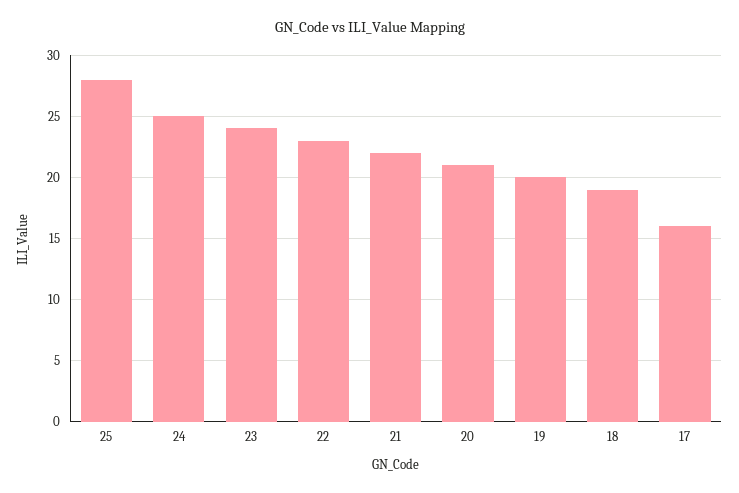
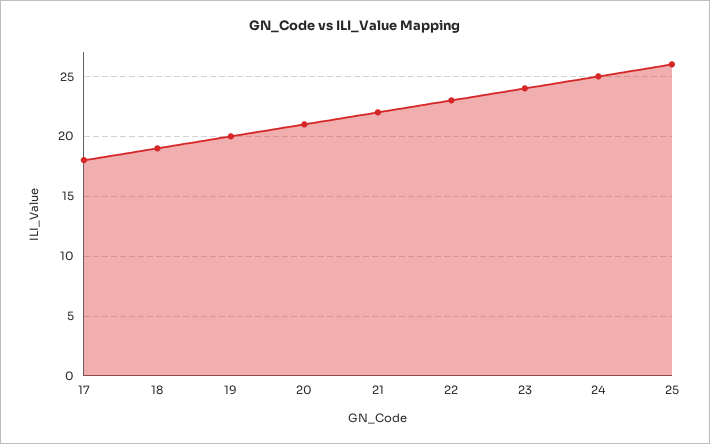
25: 28 -> 26
17: 16 -> 18

